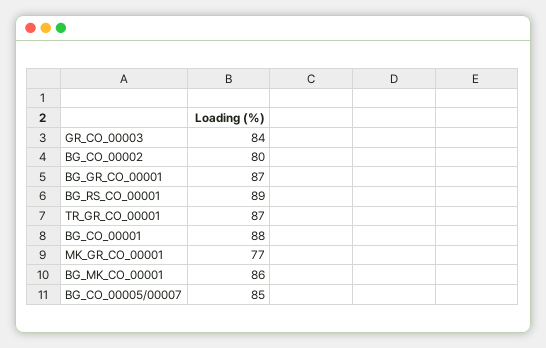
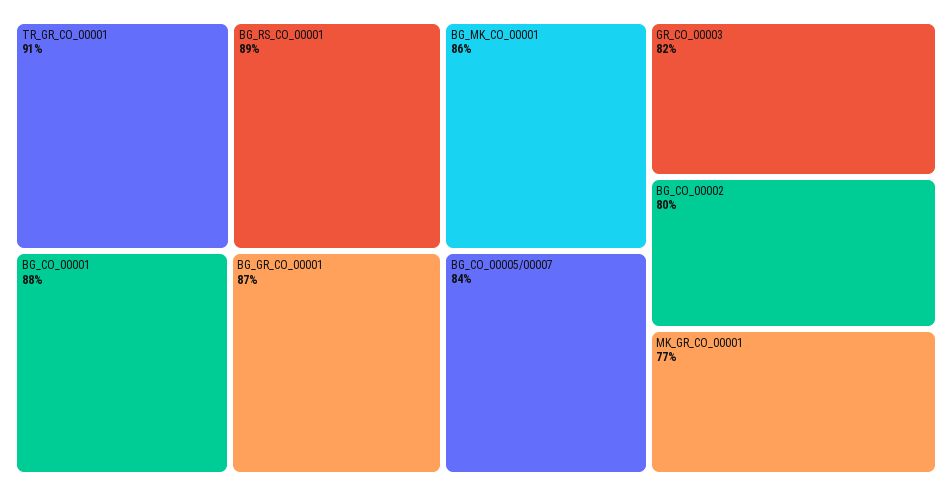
GR_CO_00003: 84 -> 82
TR_GR_CO_00001: 87 -> 91
BG_CO_00005/00007: 85 -> 84

